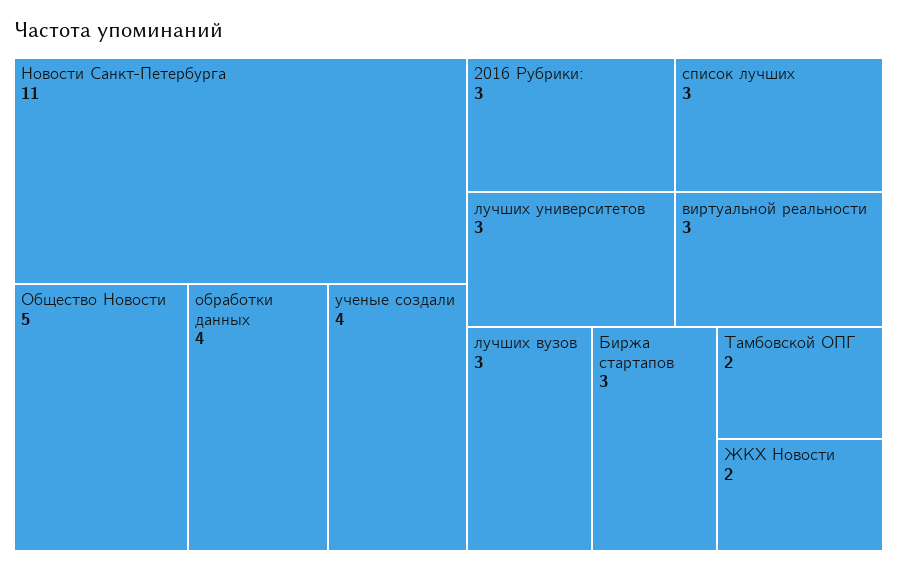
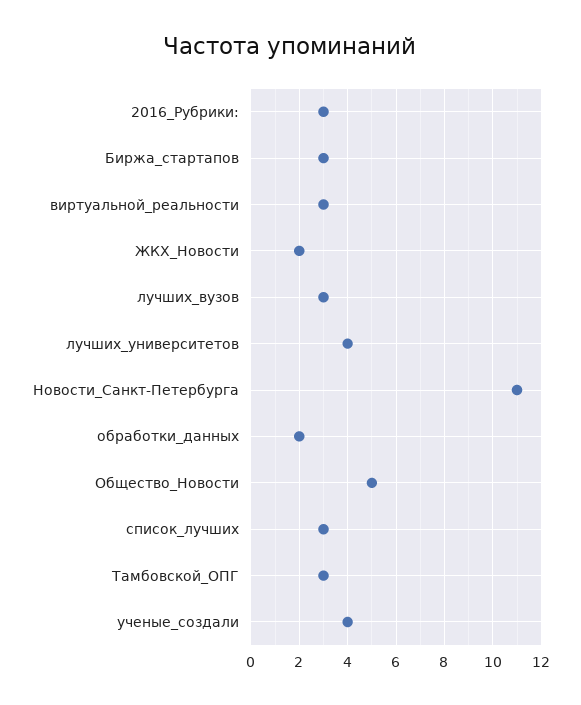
обработки данных: 4 -> 2
лучших университетов: 3 -> 4
Тамбовской ОПГ: 2 -> 3

